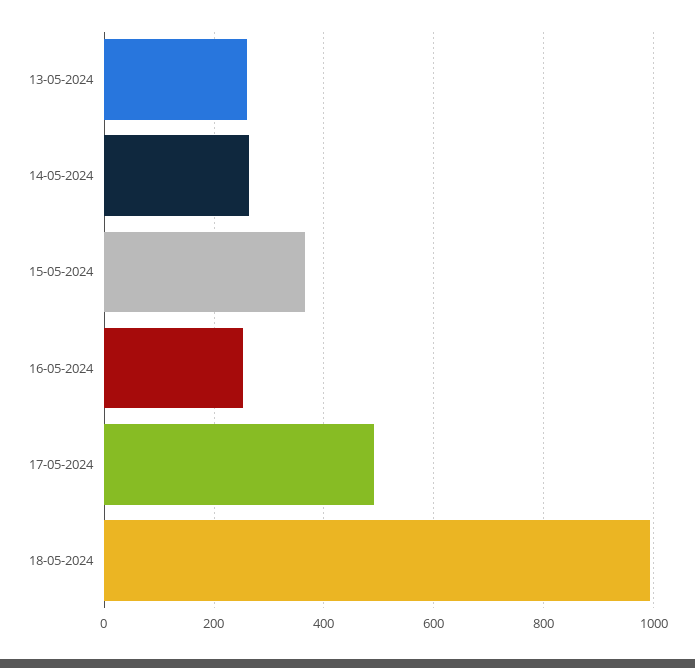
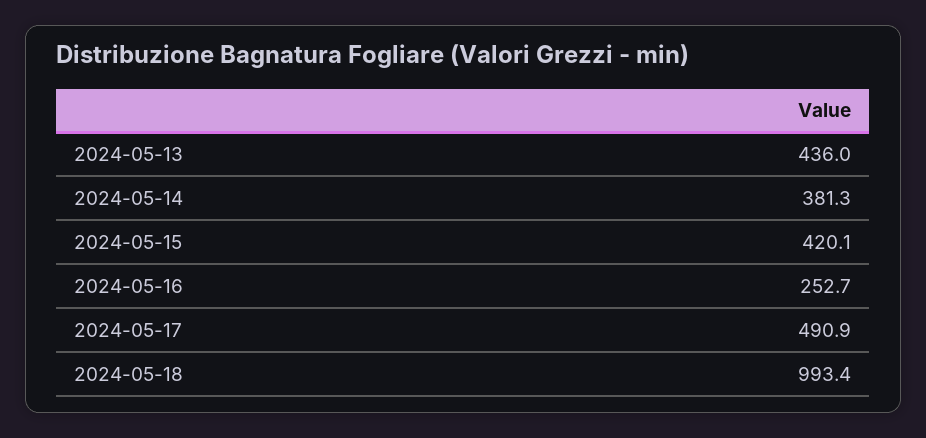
13-05-2024: 260 -> 436
14-05-2024: 260 -> 381.3
15-05-2024: 360 -> 420.1

